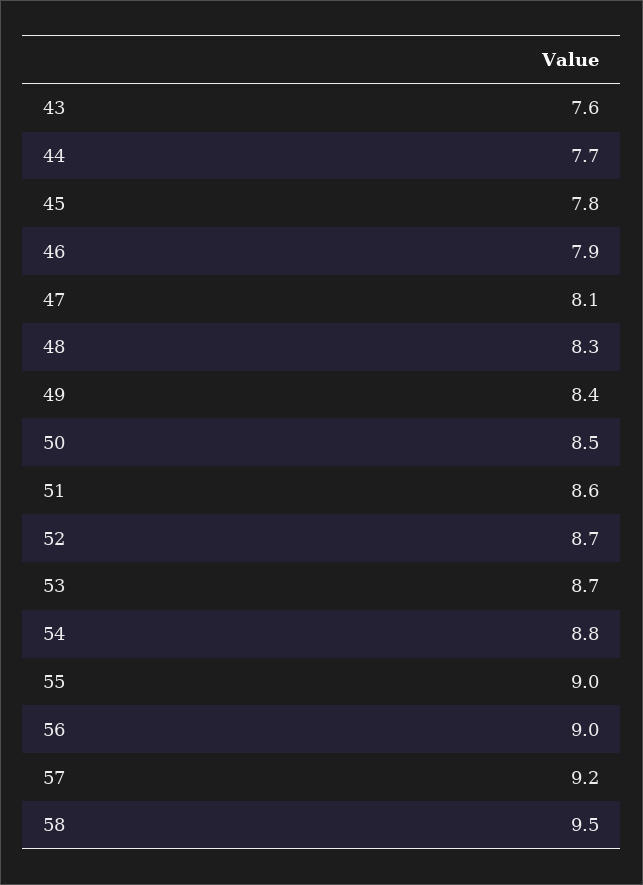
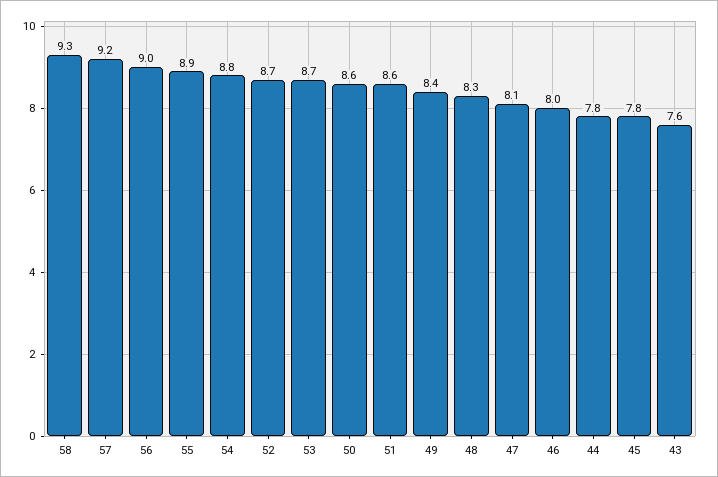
44: 7.7 -> 7.8
46: 7.9 -> 8
50: 8.5 -> 8.6
55: 9 -> 8.9
58: 9.5 -> 9.3

